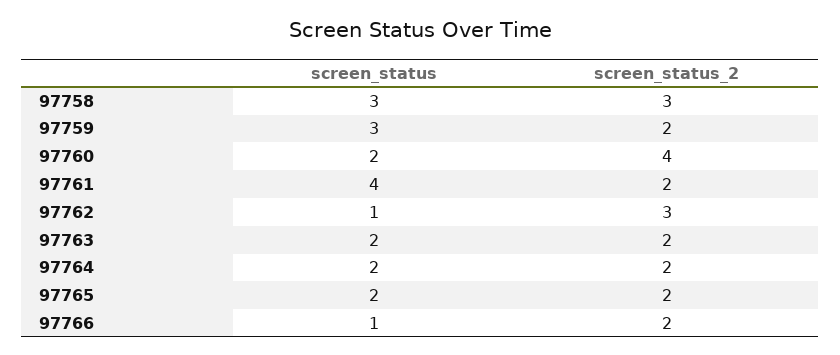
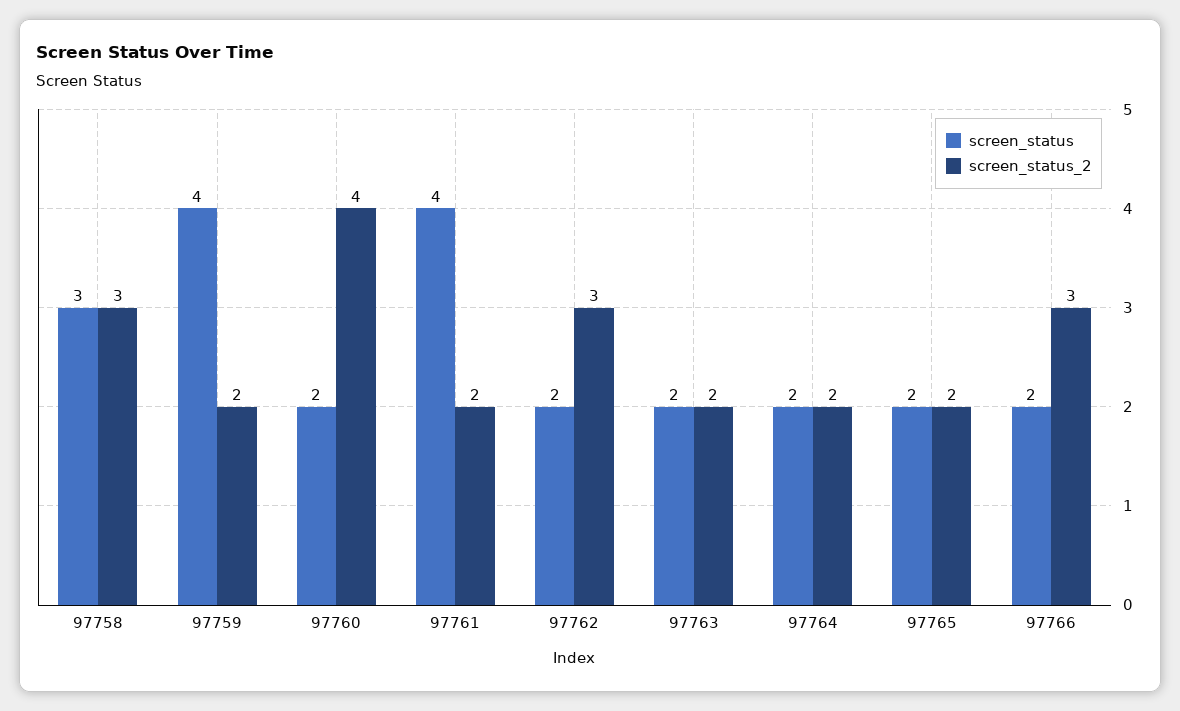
screen_status, 97759: 3 -> 4
screen_status, 97762: 1 -> 2
screen_status, 97766: 1 -> 2
screen_status_2, 97766: 2 -> 3

